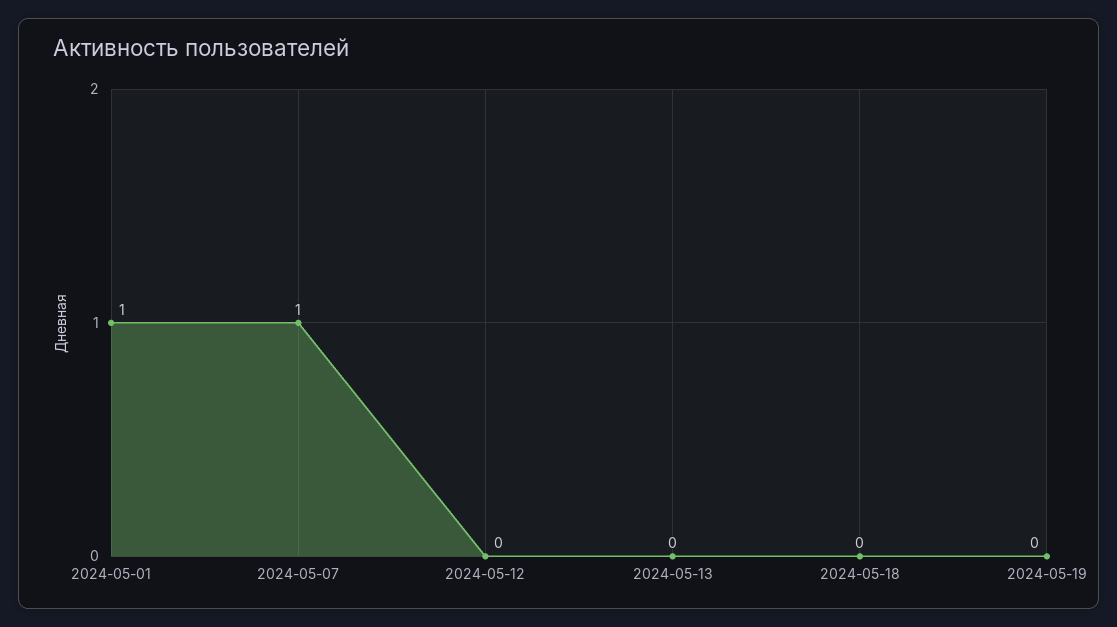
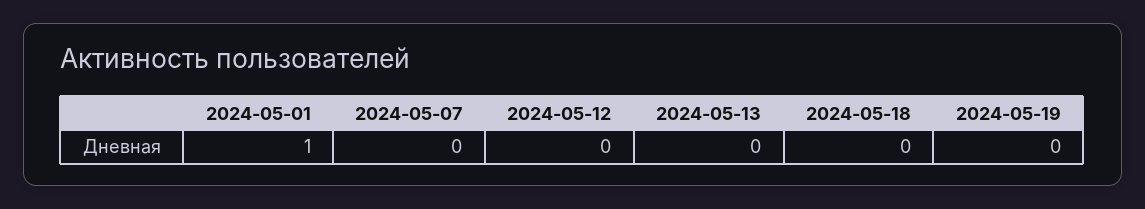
2024-05-07: 1 -> 0

